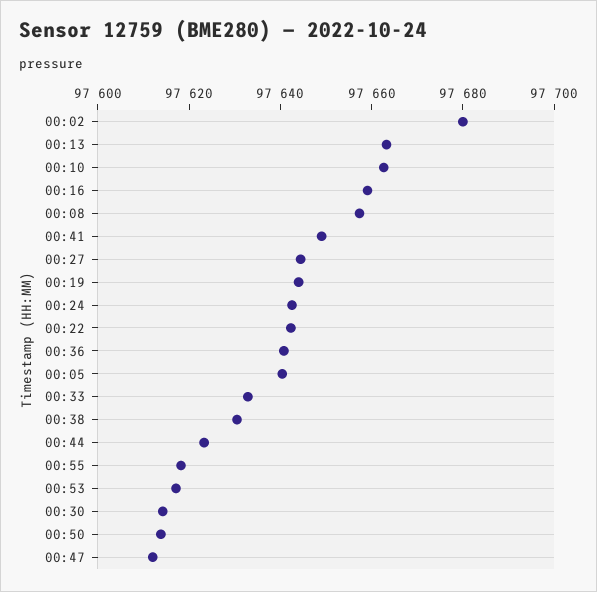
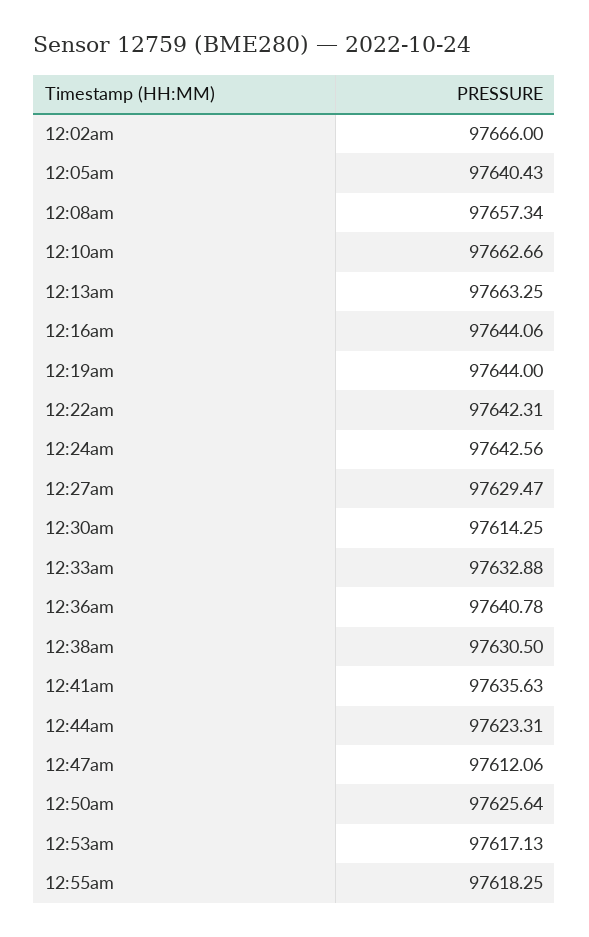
00:02: 97680 -> 97666
00:16: 97660 -> 97644.06
00:41: 97650 -> 97635.63
00:27: 97645 -> 97629.47
00:50: 97615 -> 97625.64

